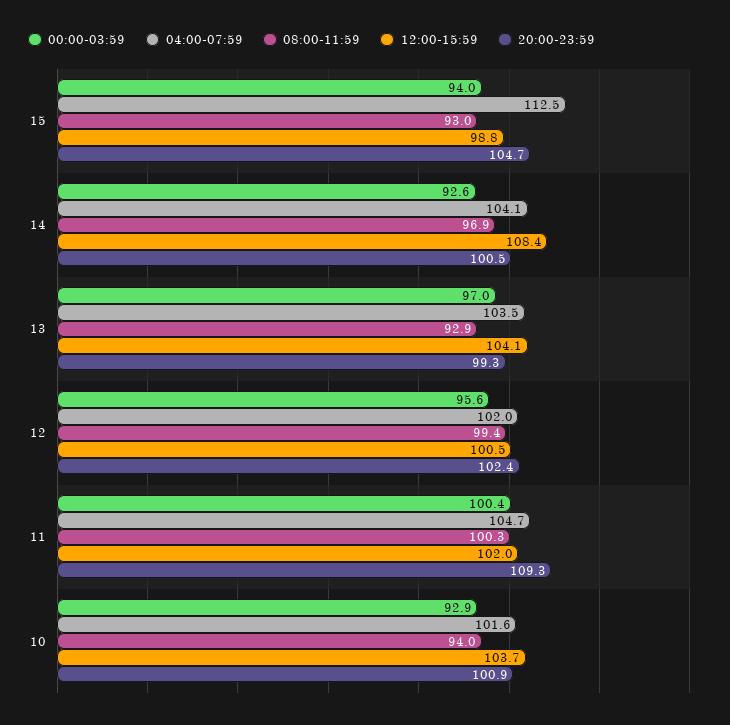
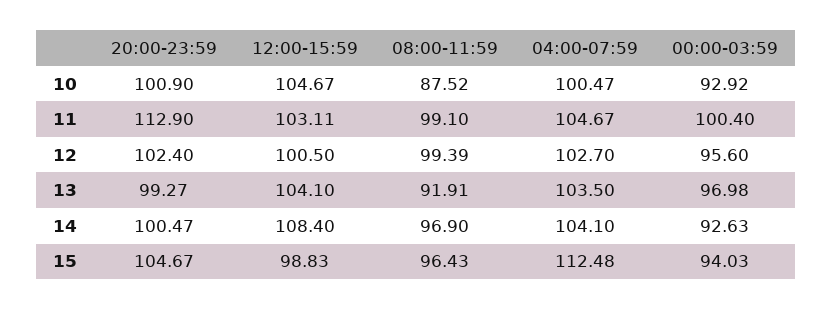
08:00-11:59, 15: 93 -> 96.43
08:00-11:59, 13: 92.9 -> 91.91
04:00-07:59, 12: 102 -> 102.7
08:00-11:59, 11: 100.3 -> 99.1
12:00-15:59, 11: 102 -> 103.11
20:00-23:59, 11: 109.3 -> 112.9
04:00-07:59, 10: 101.6 -> 100.47
08:00-11:59, 10: 94 -> 87.52
12:00-15:59, 10: 103.7 -> 104.67

